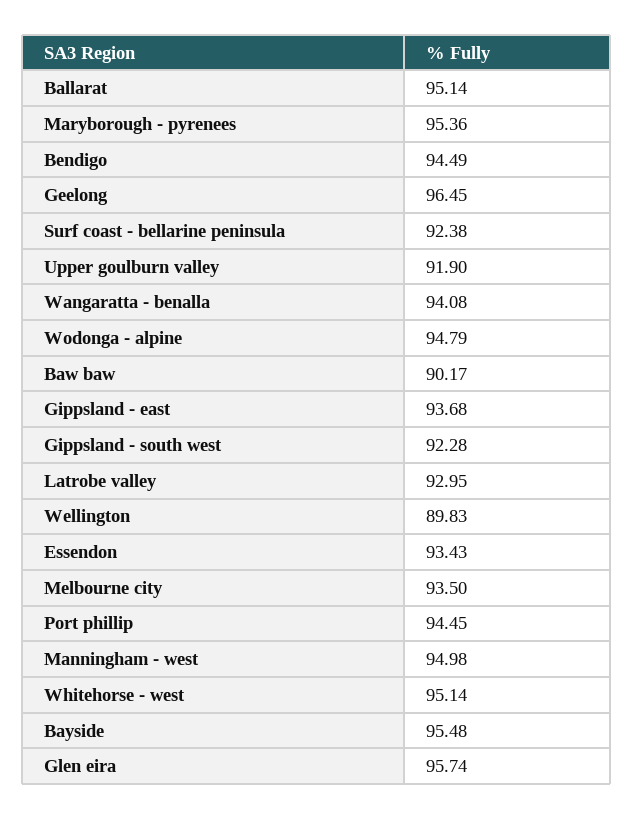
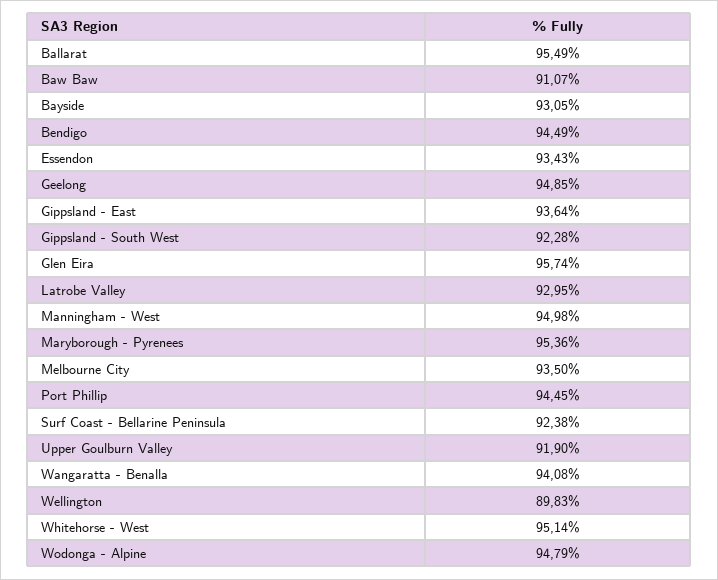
Ballarat: 95.14 -> 95.49
Geelong: 96.45 -> 94.85
Baw baw: 90.17 -> 91.07
Gippsland - east: 93.68 -> 93.64
Bayside: 95.48 -> 93.05

